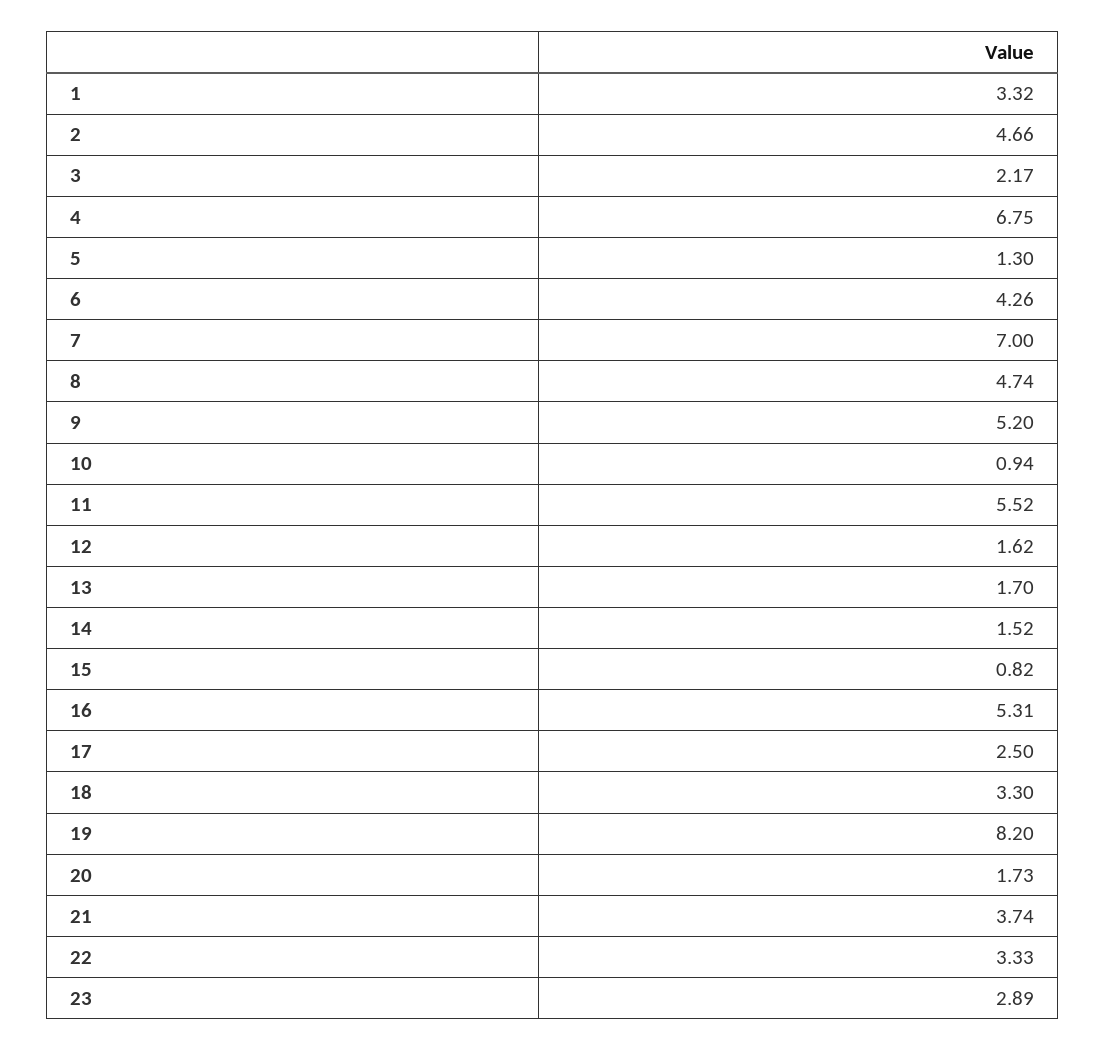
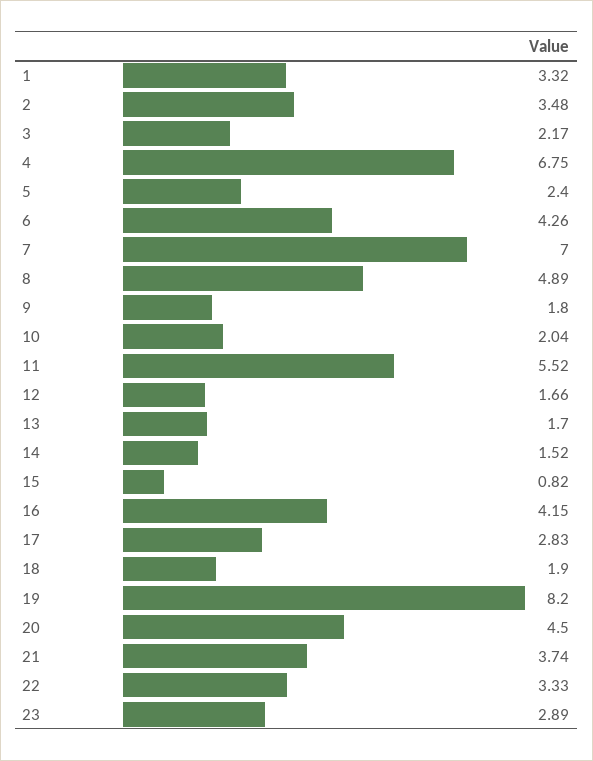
2: 4.66 -> 3.48
5: 1.3 -> 2.4
8: 4.74 -> 4.89
9: 5.2 -> 1.8
10: 0.94 -> 2.04
12: 1.62 -> 1.66
16: 5.31 -> 4.15
17: 2.5 -> 2.83
18: 3.3 -> 1.9
20: 1.73 -> 4.5

